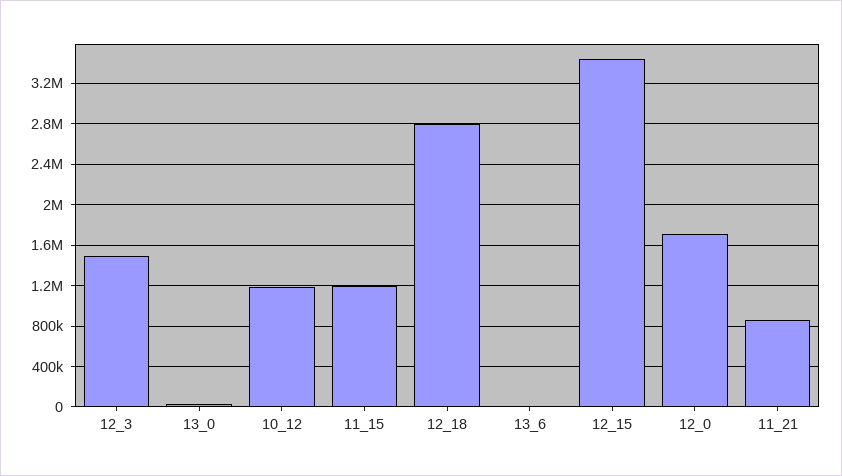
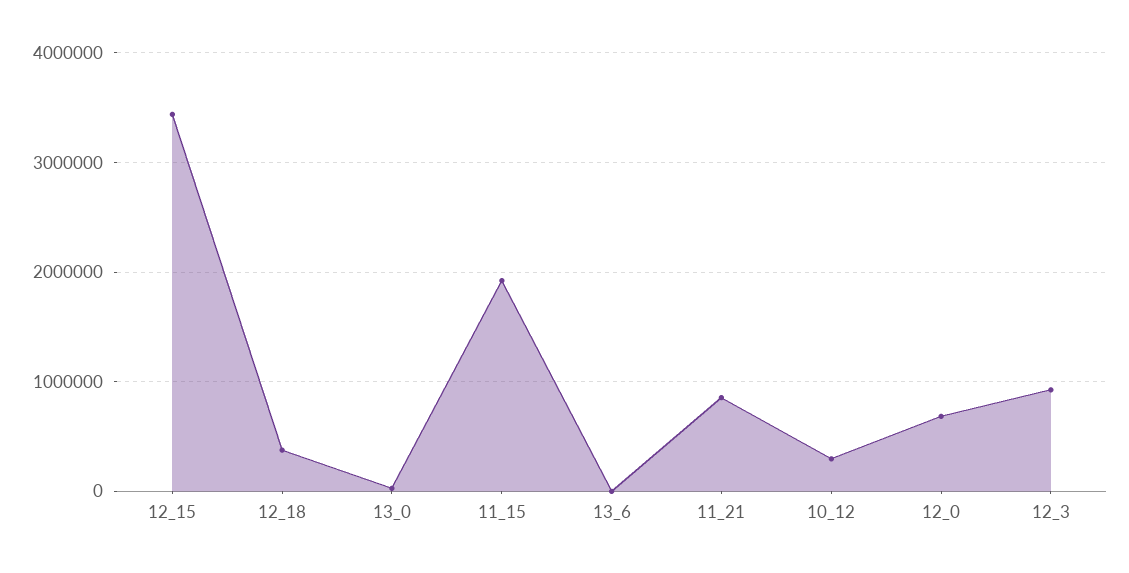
12_3: 1500000 -> 900000
10_12: 1200000 -> 300000
11_15: 1200000 -> 1900000
12_18: 2800000 -> 400000
12_0: 1700000 -> 700000

